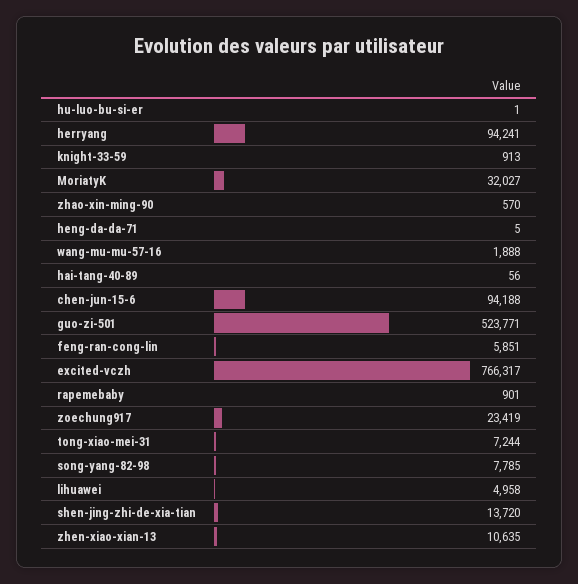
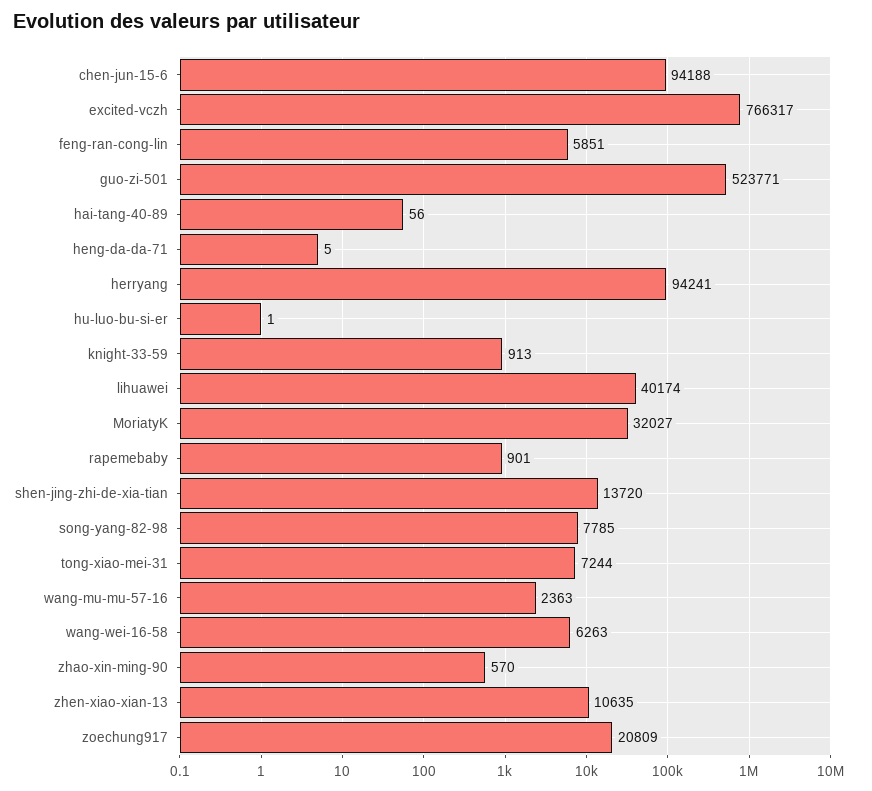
wang-mu-mu-57-16: 1888 -> 2363
zoechung917: 23419 -> 20809
lihuawei: 4958 -> 40174
wang-wei-16-58: none -> 6263

